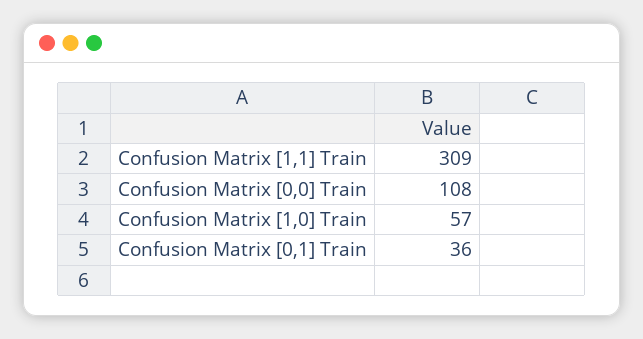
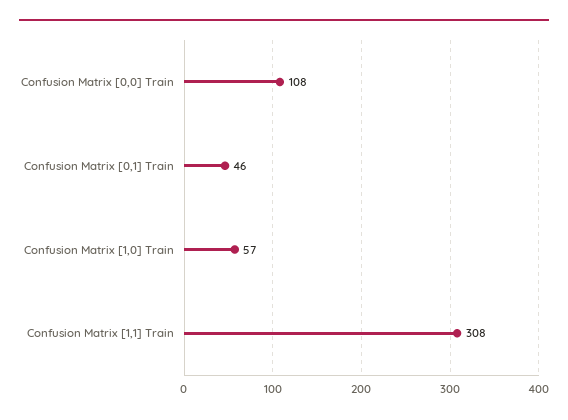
Confusion Matrix [1,1] Train: 309 -> 308
Confusion Matrix [0,1] Train: 36 -> 46

